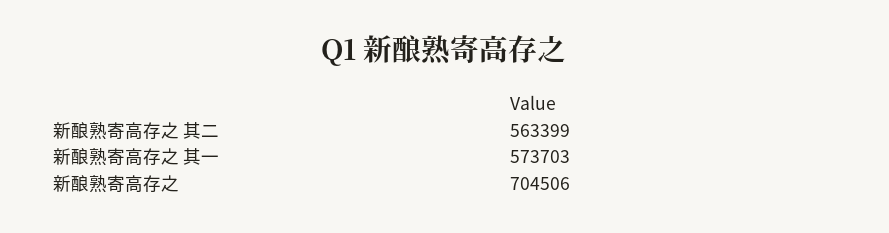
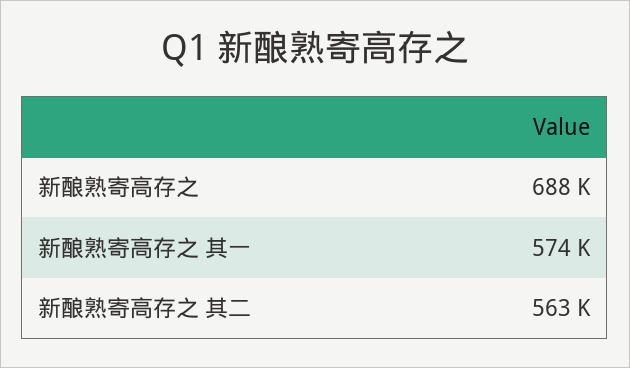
新酿熟寄高存之: 704506 -> 688000

